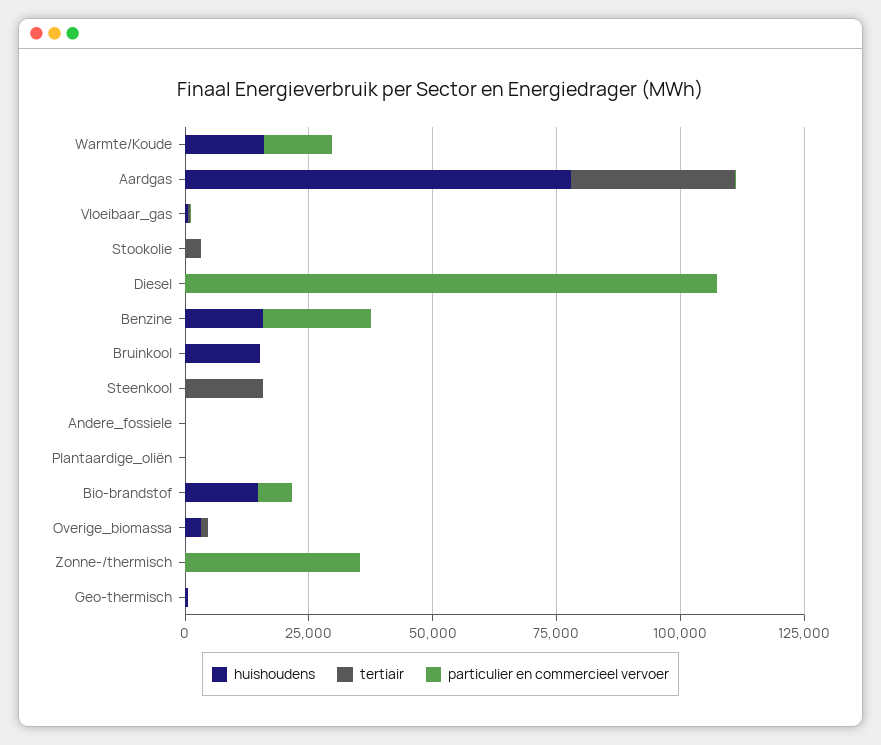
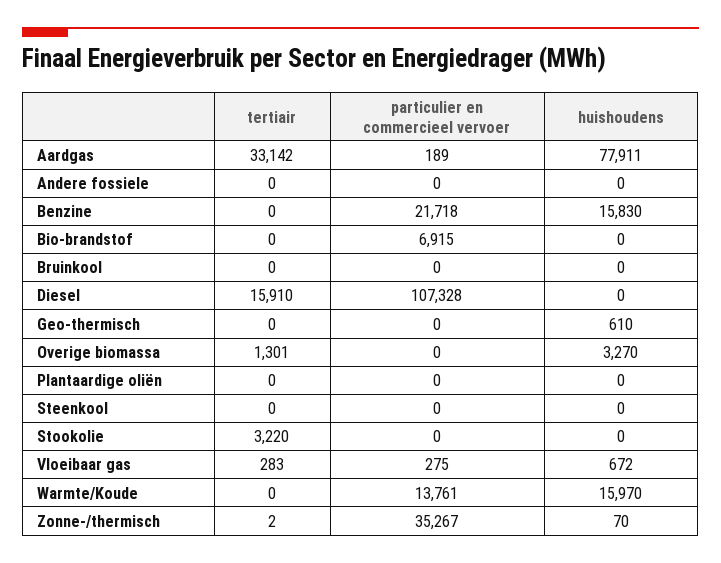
tertiair, Diesel: 0 -> 15910
huishoudens, Bruinkool: 15000 -> 0
tertiair, Steenkool: 15000 -> 0
huishoudens, Bio-brandstof: 15000 -> 0

